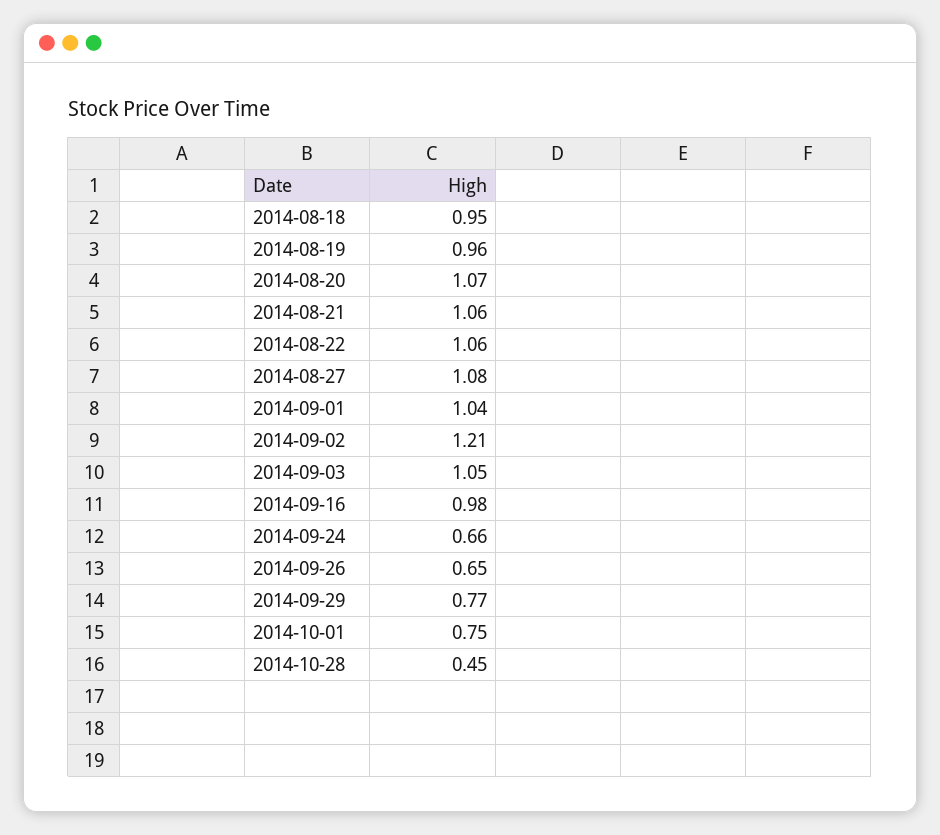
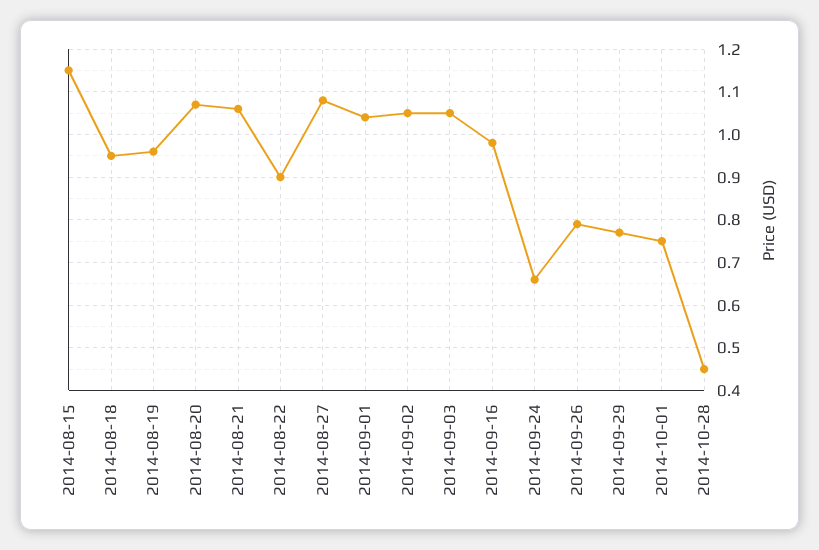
2014-08-22: 1.06 -> 0.9
2014-09-02: 1.21 -> 1.05
2014-09-26: 0.65 -> 0.8
2014-08-15: none -> 1.15

